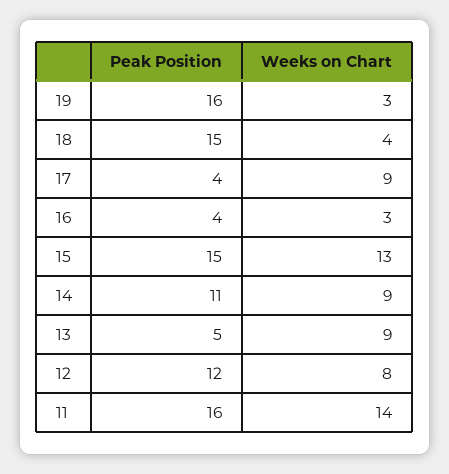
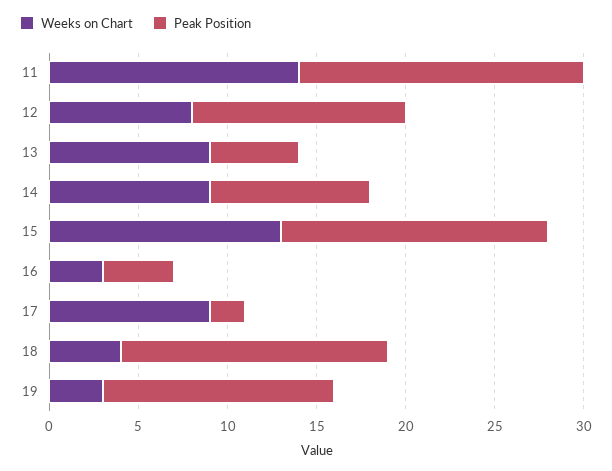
Peak Position, 19: 16 -> 13
Peak Position, 17: 4 -> 2
Peak Position, 14: 11 -> 9

